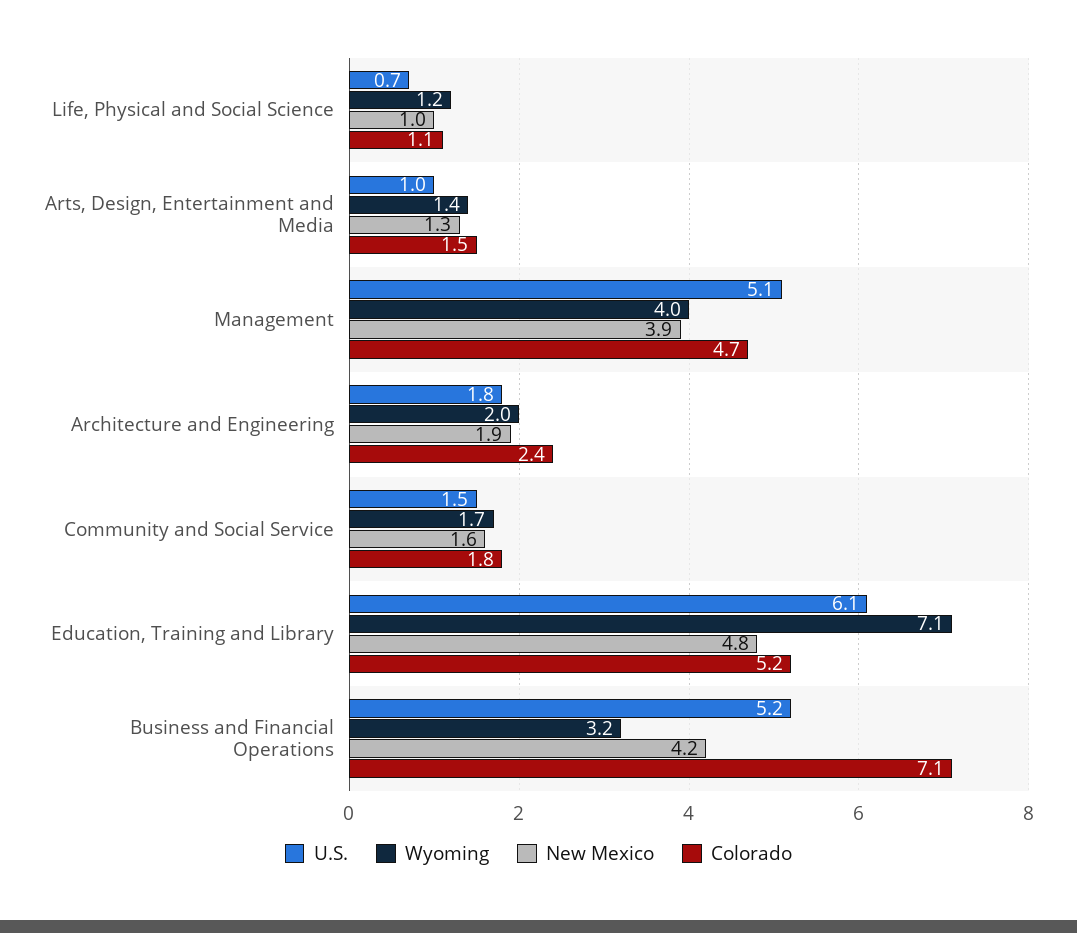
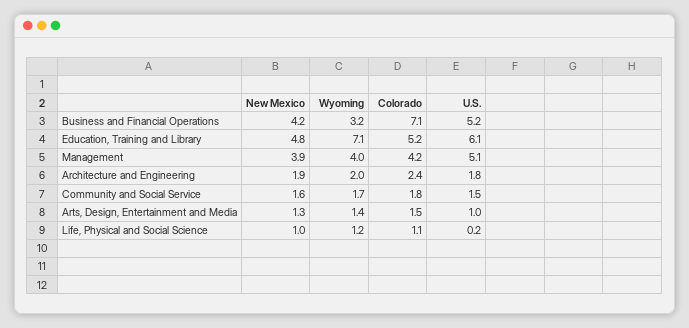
U.S., Life, Physical and Social Science: 0.7 -> 0.2
Colorado, Management: 4.7 -> 4.2

